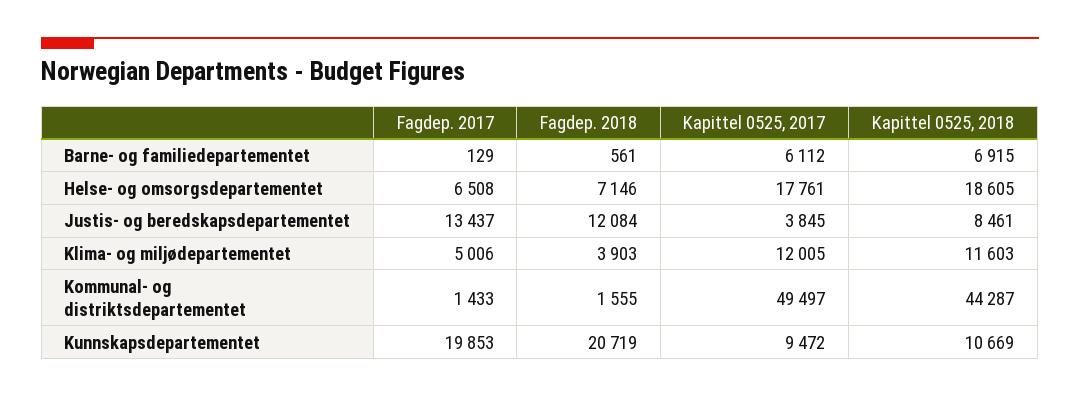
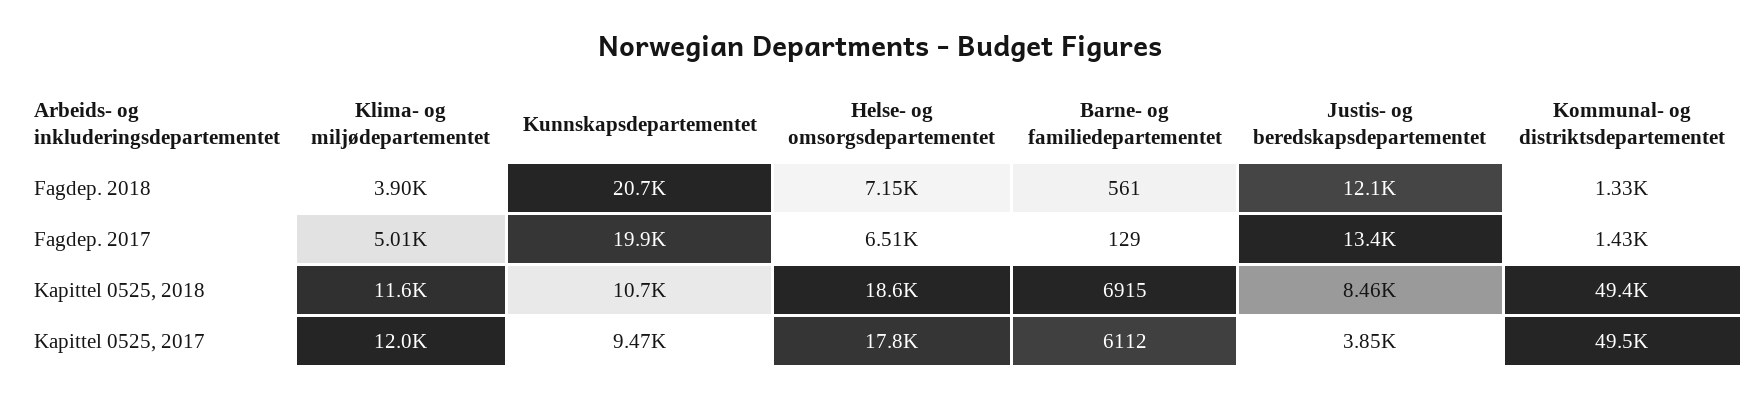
Fagdep. 2018, Kommunal- og distriktsdepartementet: 1555 -> 1330
Kapittel 0525, 2018, Kommunal- og distriktsdepartementet: 44287 -> 49400

